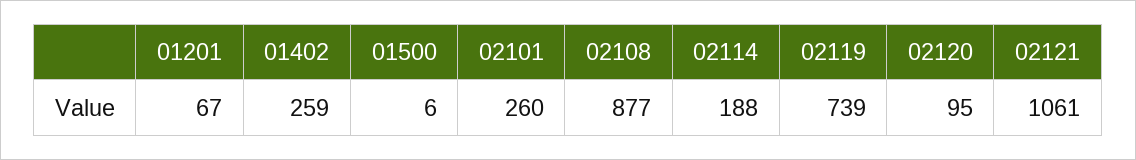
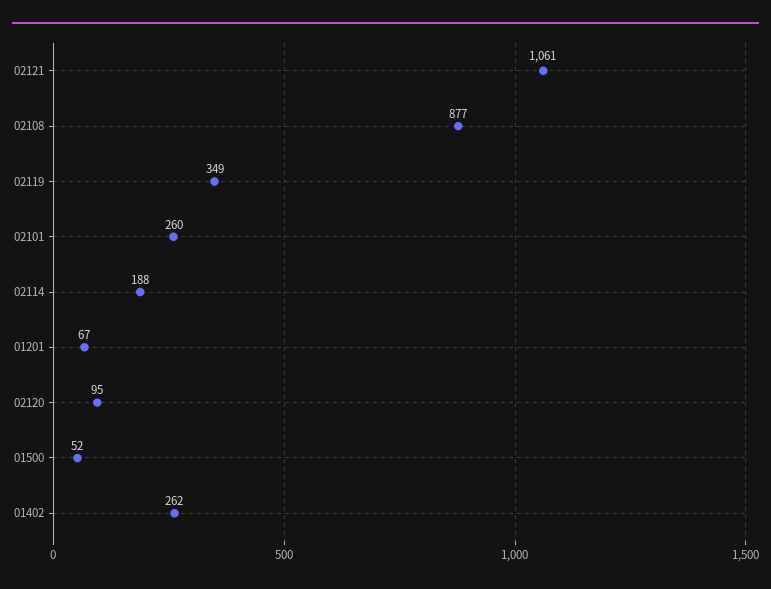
01402: 259 -> 262
01500: 6 -> 52
02119: 739 -> 349

